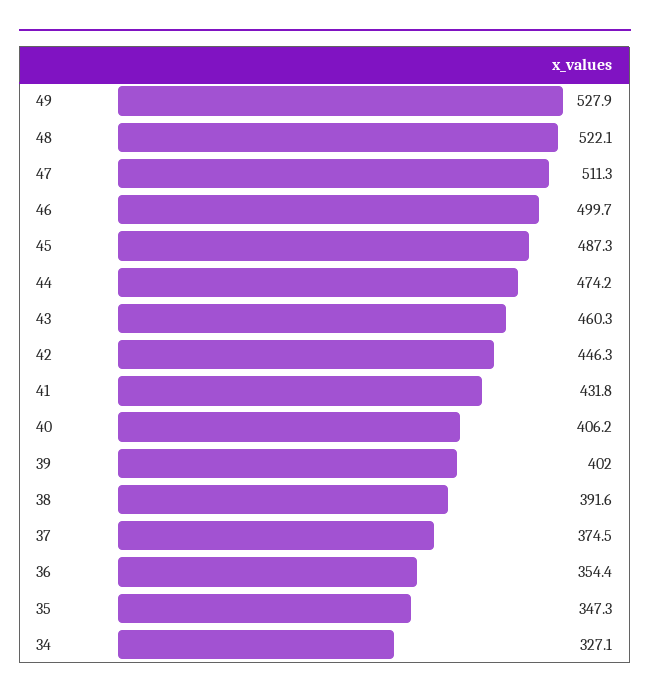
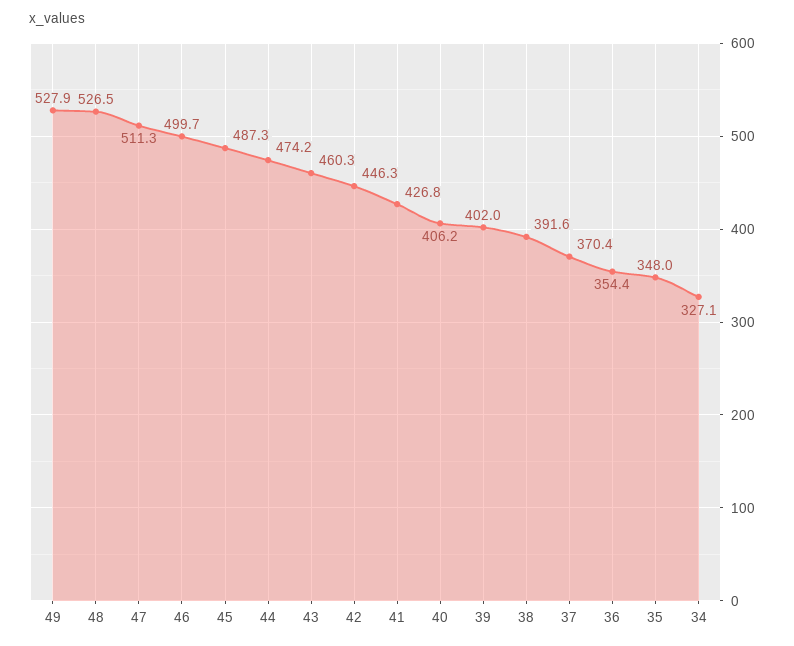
48: 522.1 -> 526.5
41: 431.8 -> 426.8
37: 374.5 -> 370.4
35: 347.3 -> 348

